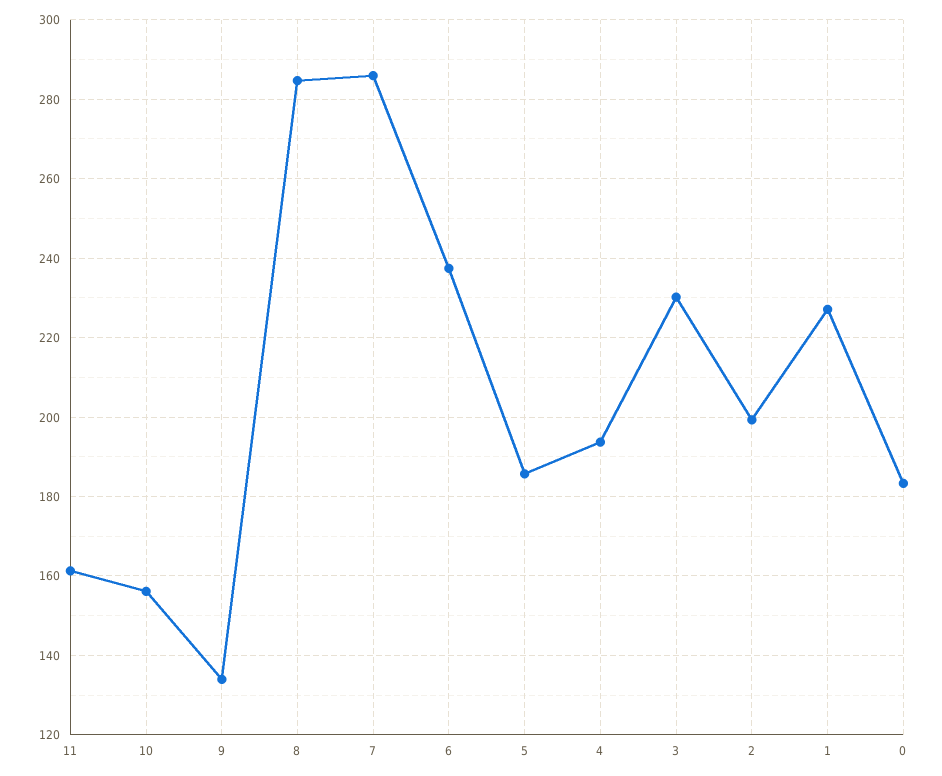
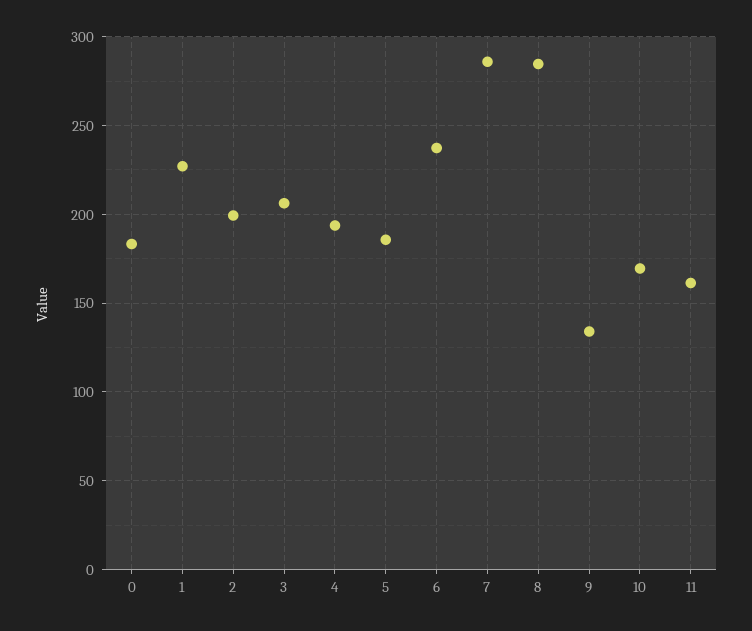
10: 156 -> 170
3: 230 -> 205

